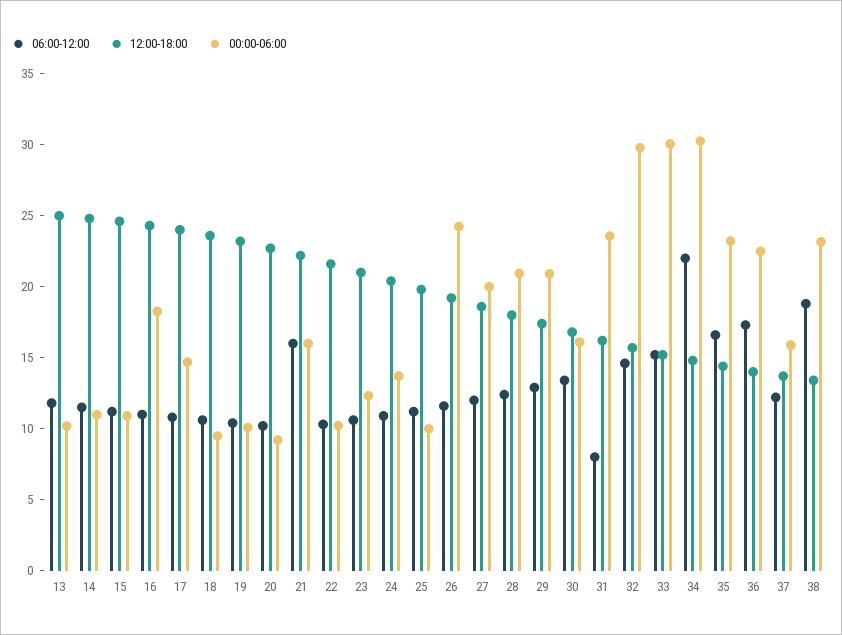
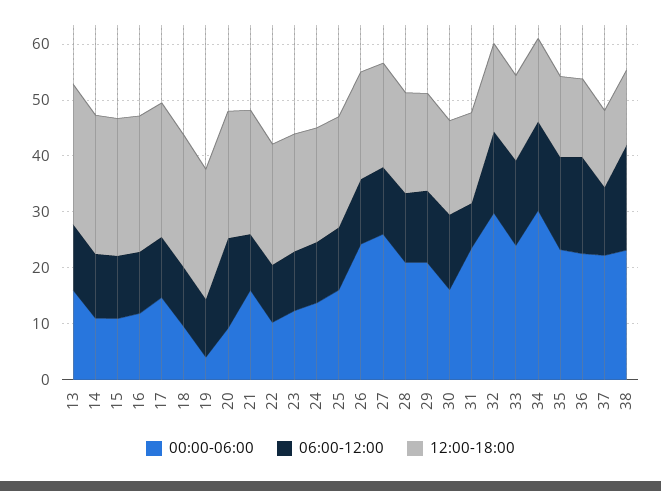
00:00-06:00, 13: 10 -> 16
00:00-06:00, 16: 18 -> 12
00:00-06:00, 19: 10 -> 4
06:00-12:00, 20: 10 -> 16
06:00-12:00, 21: 16 -> 10
00:00-06:00, 25: 10 -> 16
00:00-06:00, 27: 20 -> 26
00:00-06:00, 33: 30 -> 24
06:00-12:00, 34: 22 -> 16
00:00-06:00, 37: 16 -> 22

